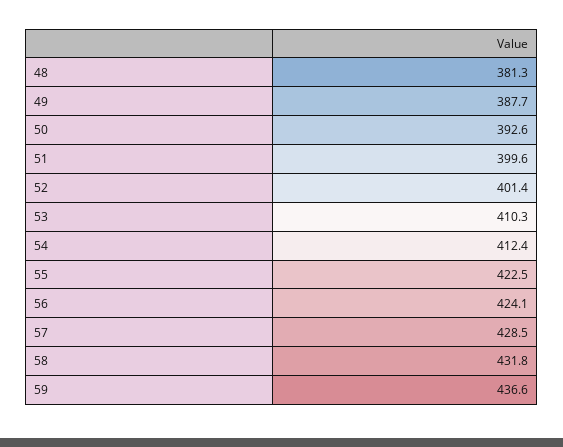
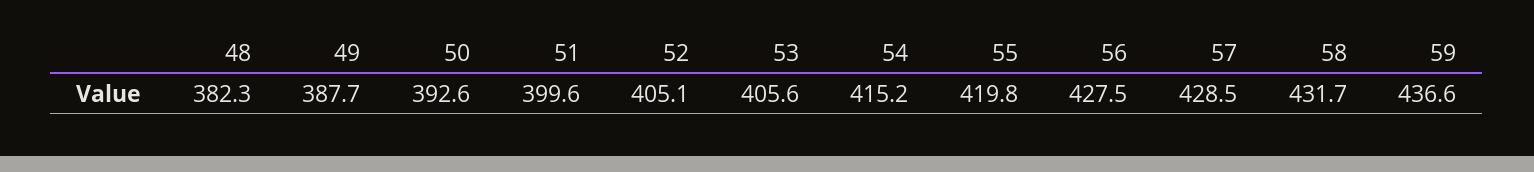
48: 381.3 -> 382.3
52: 401.4 -> 405.1
53: 410.3 -> 405.6
54: 412.4 -> 415.2
55: 422.5 -> 419.8
56: 424.1 -> 427.5
58: 431.8 -> 431.7

